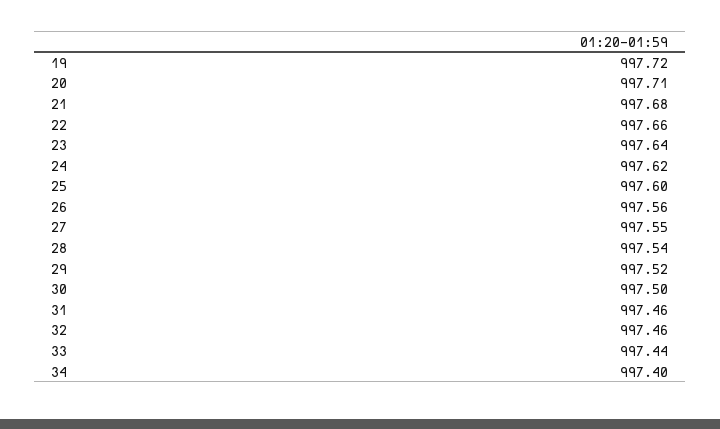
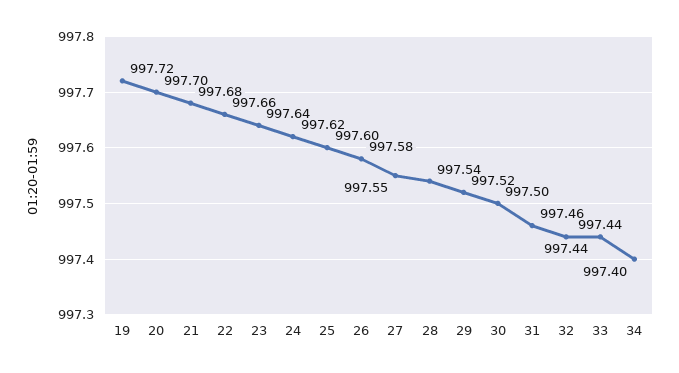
20: 997.71 -> 997.7
26: 997.56 -> 997.58
32: 997.46 -> 997.44

